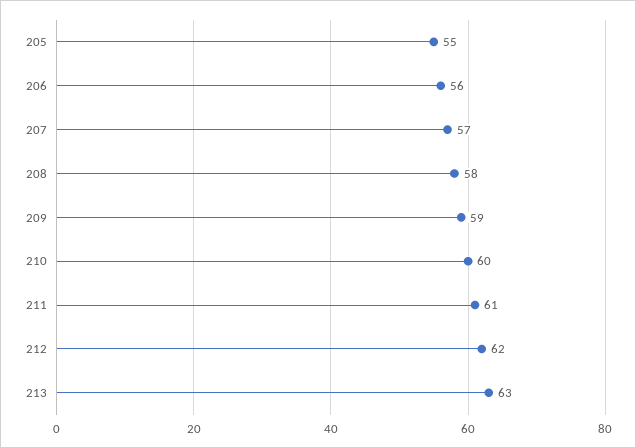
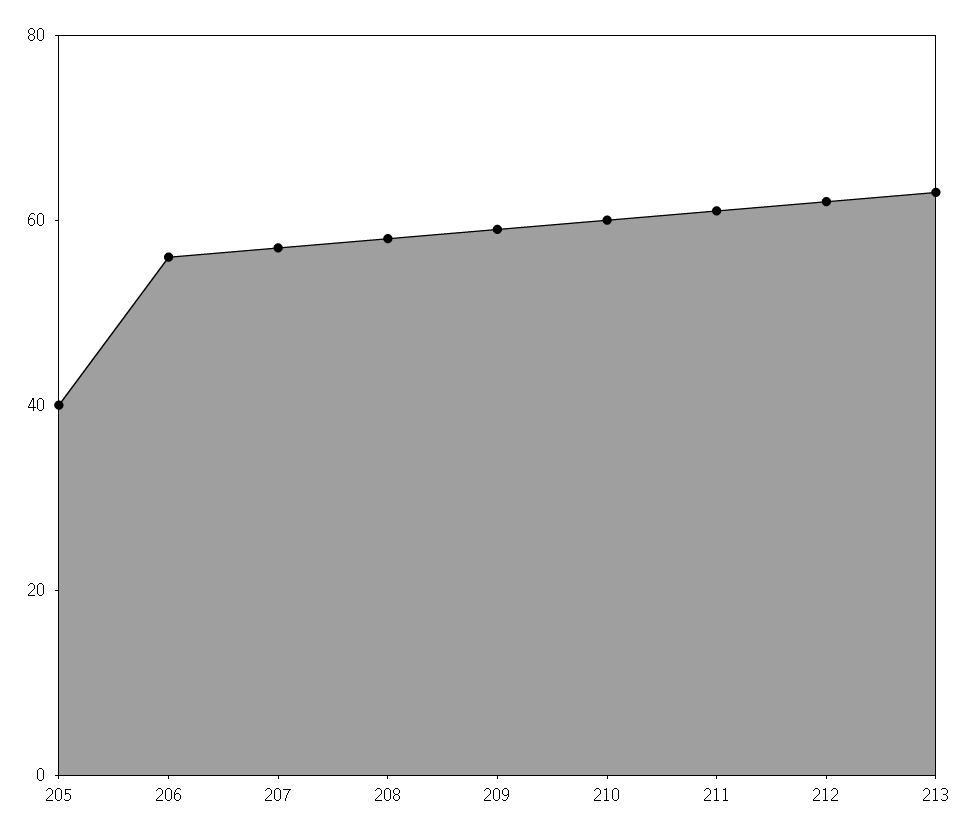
205: 55 -> 40

